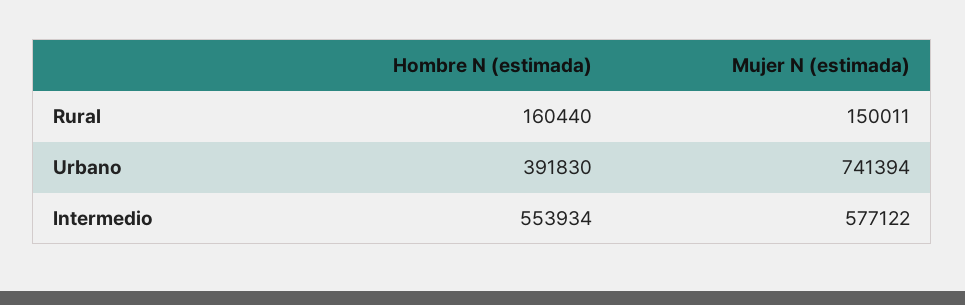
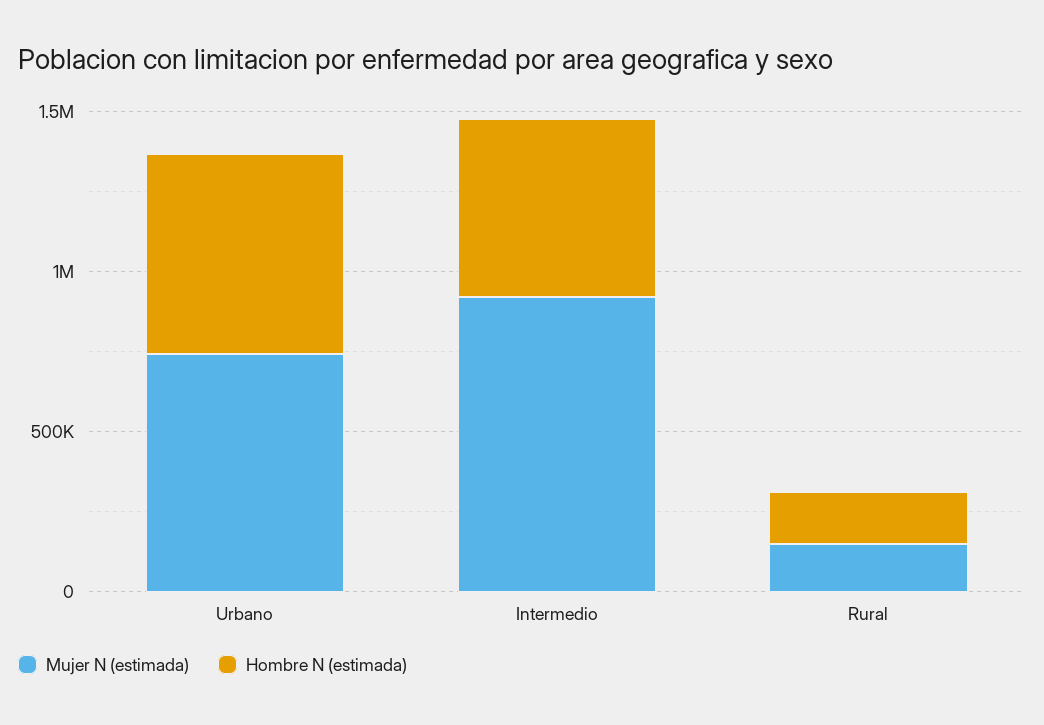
Hombre N (estimada), Urbano: 391830 -> 600000
Mujer N (estimada), Intermedio: 577122 -> 900000

